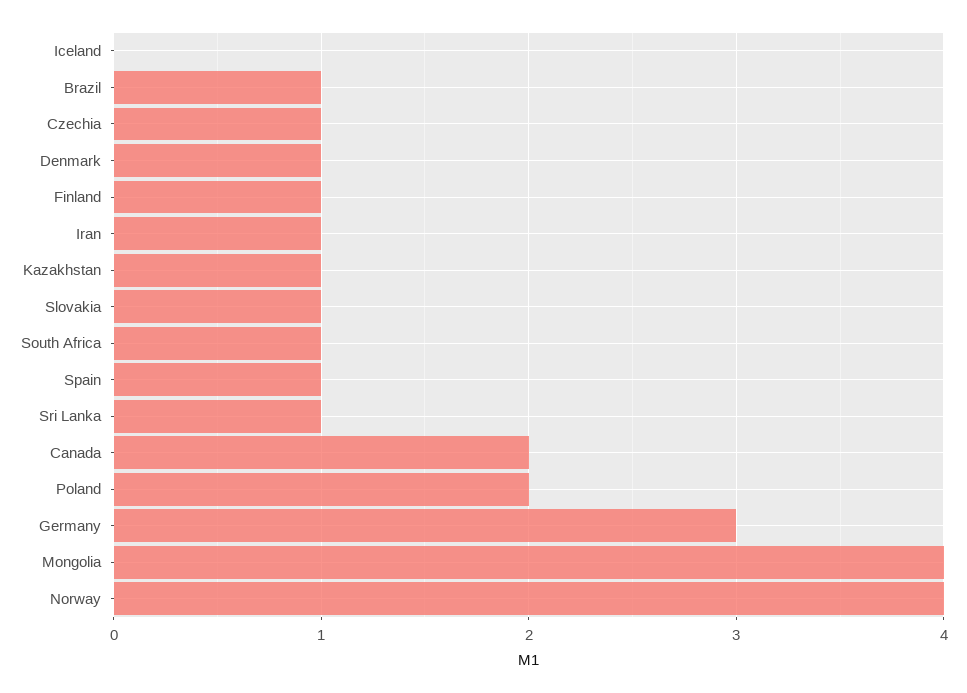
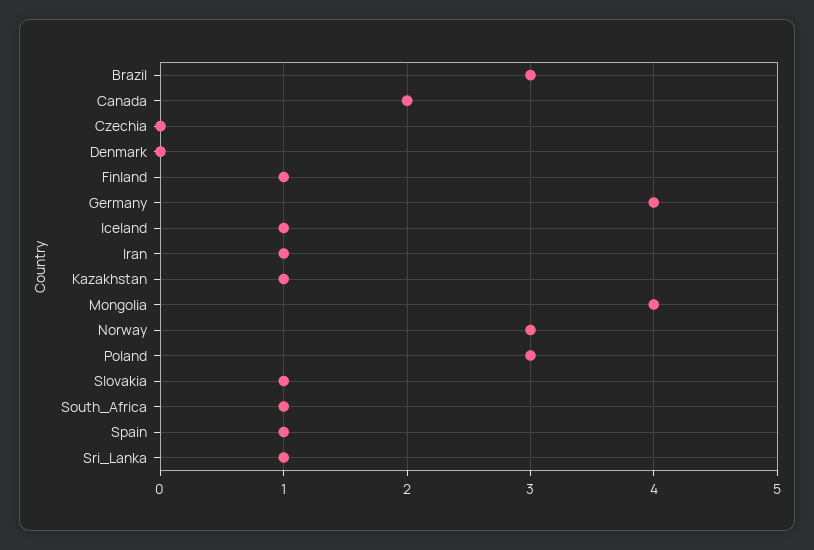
Iceland: 0 -> 1
Brazil: 1 -> 3
Czechia: 1 -> 0
Denmark: 1 -> 0
Poland: 2 -> 3
Germany: 3 -> 4
Norway: 4 -> 3

